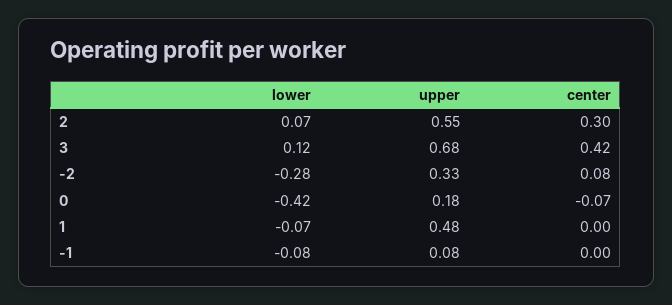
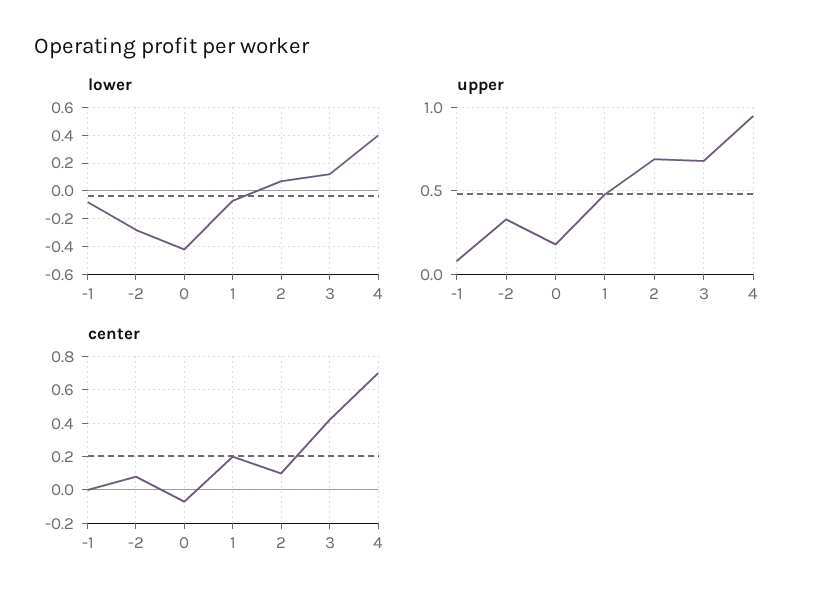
upper, 2: 0.55 -> 0.7
center, 2: 0.3 -> 0.1
center, 1: 0 -> 0.2
lower, 4: none -> 0.4
upper, 4: none -> 0.95
center, 4: none -> 0.7

